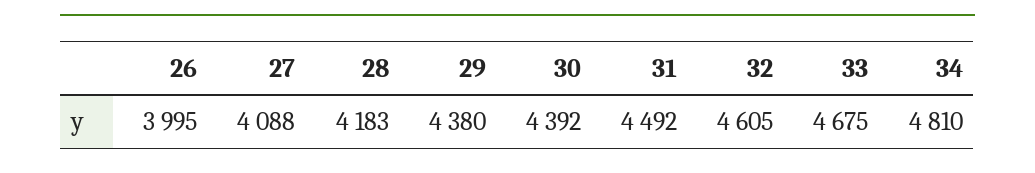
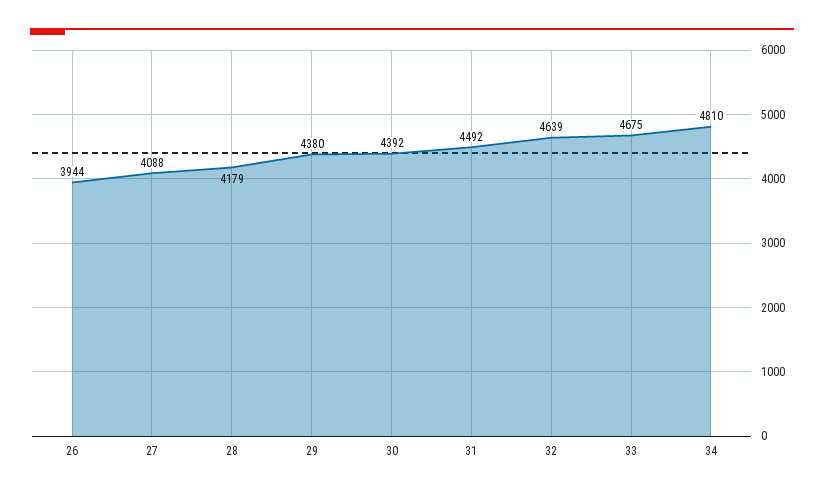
26: 3995 -> 3944
28: 4183 -> 4179
32: 4605 -> 4639

